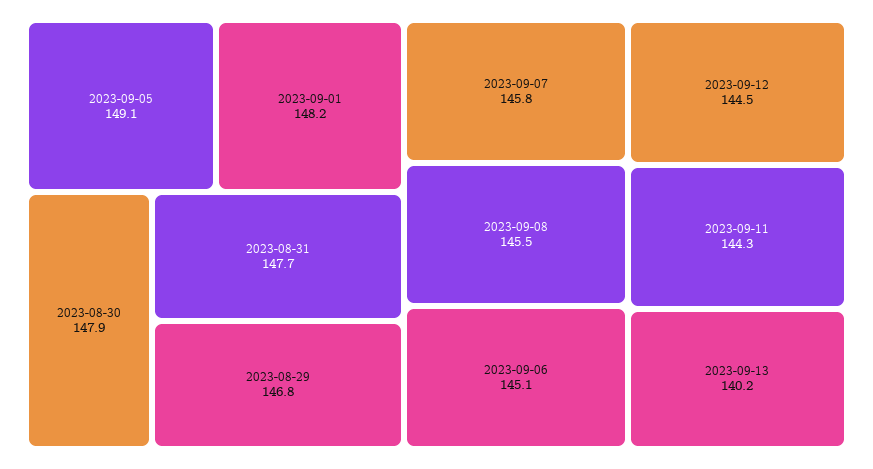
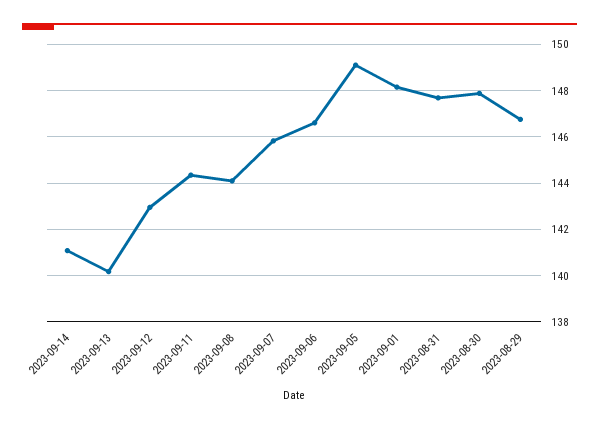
2023-09-08: 145.5 -> 144
2023-09-06: 145.1 -> 146.5
2023-09-12: 144.5 -> 143
2023-09-14: none -> 141

